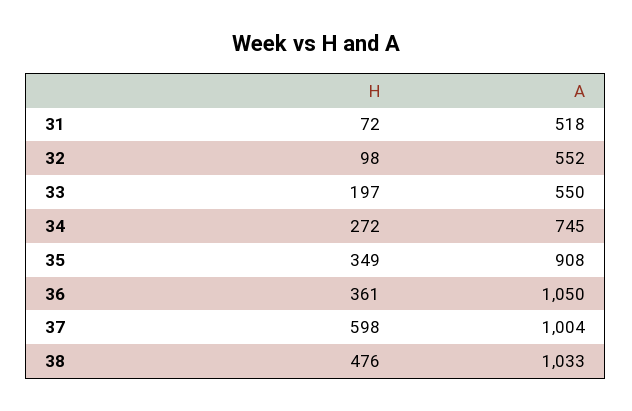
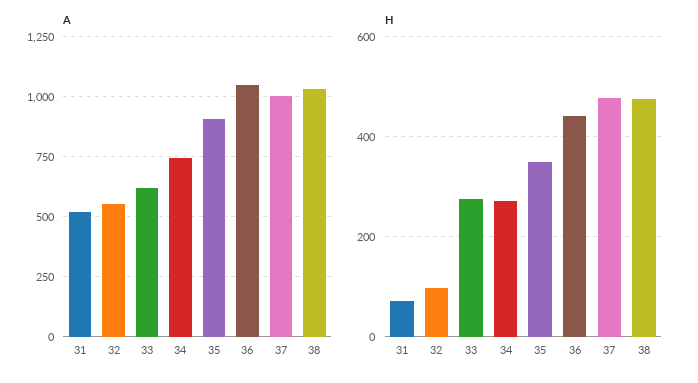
H, 33: 197 -> 280
A, 33: 550 -> 625
H, 36: 361 -> 440
H, 37: 598 -> 480

